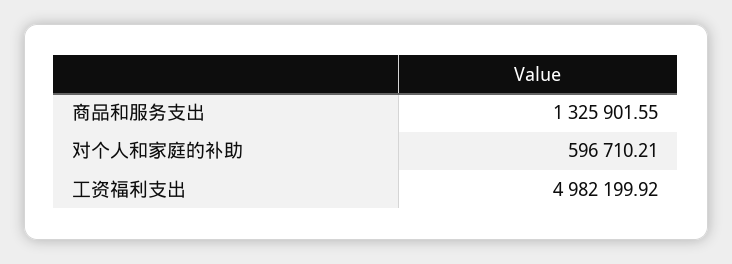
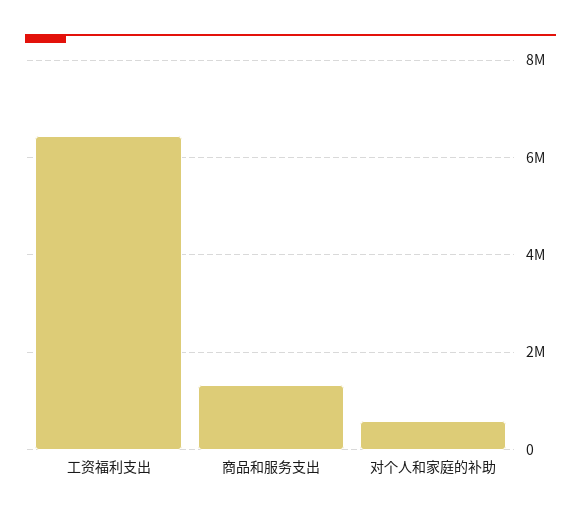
工资福利支出: 4982199.92 -> 6400000

